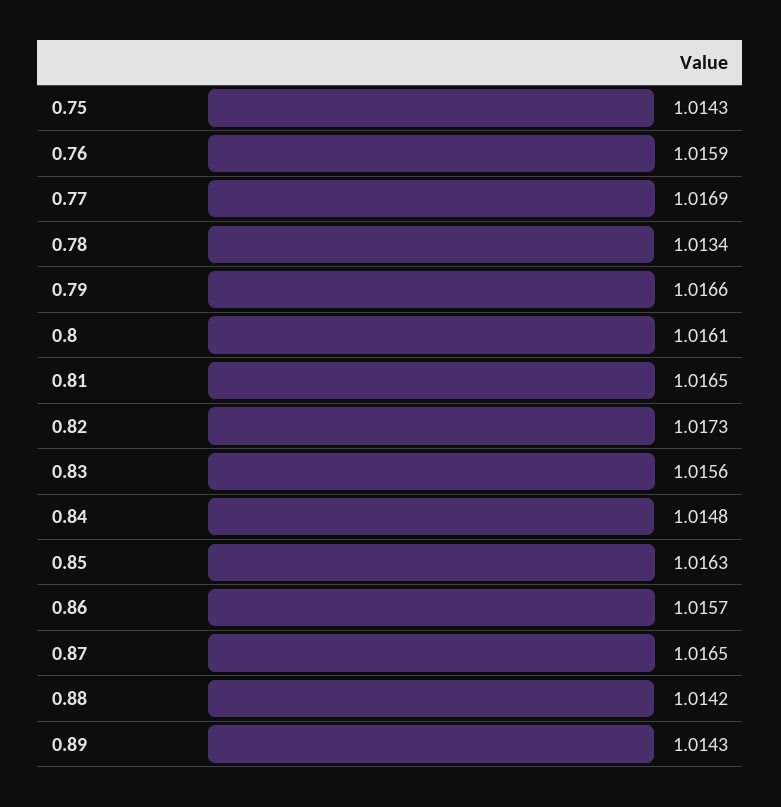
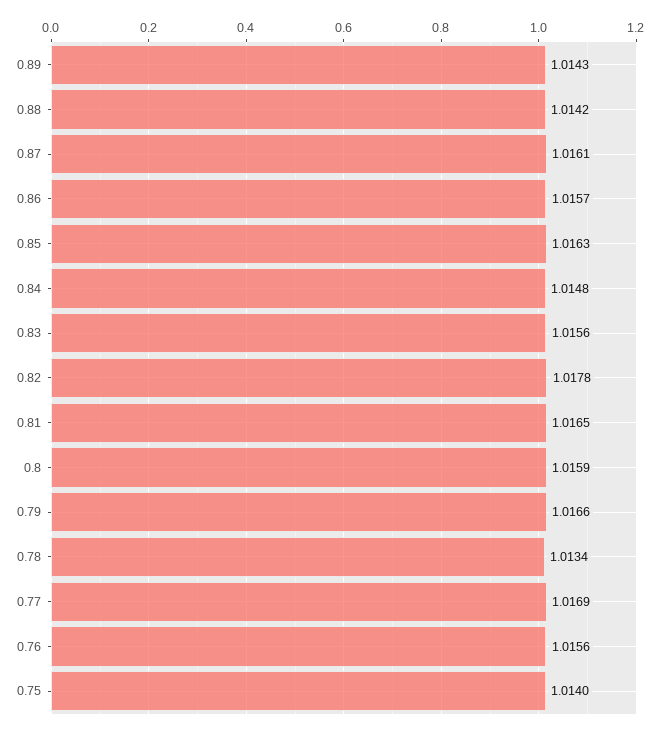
0.75: 1.0143 -> 1.014
0.76: 1.0159 -> 1.0156
0.8: 1.0161 -> 1.0159
0.82: 1.0173 -> 1.0178
0.87: 1.0165 -> 1.0161

